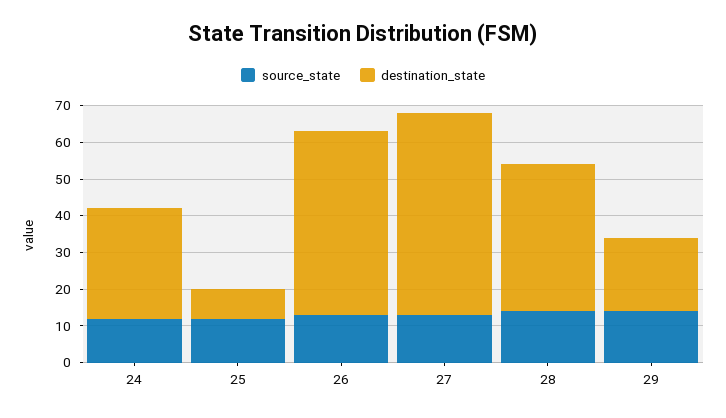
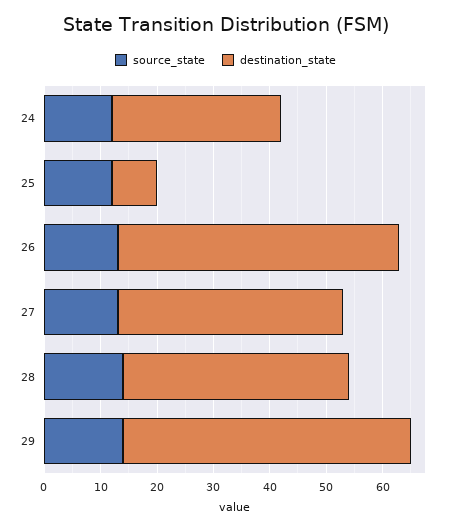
destination_state, 27: 55 -> 40
destination_state, 29: 20 -> 50

